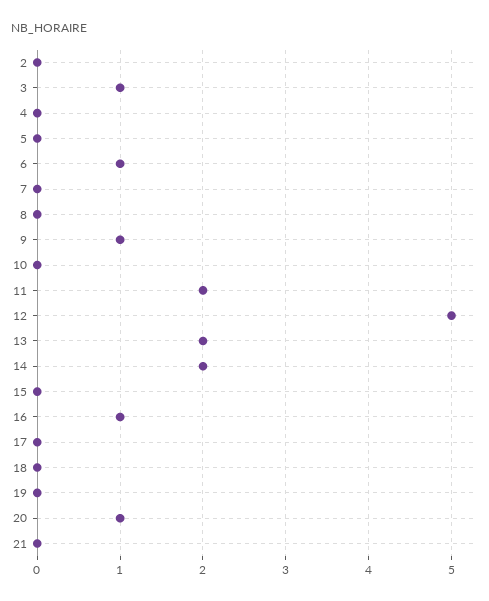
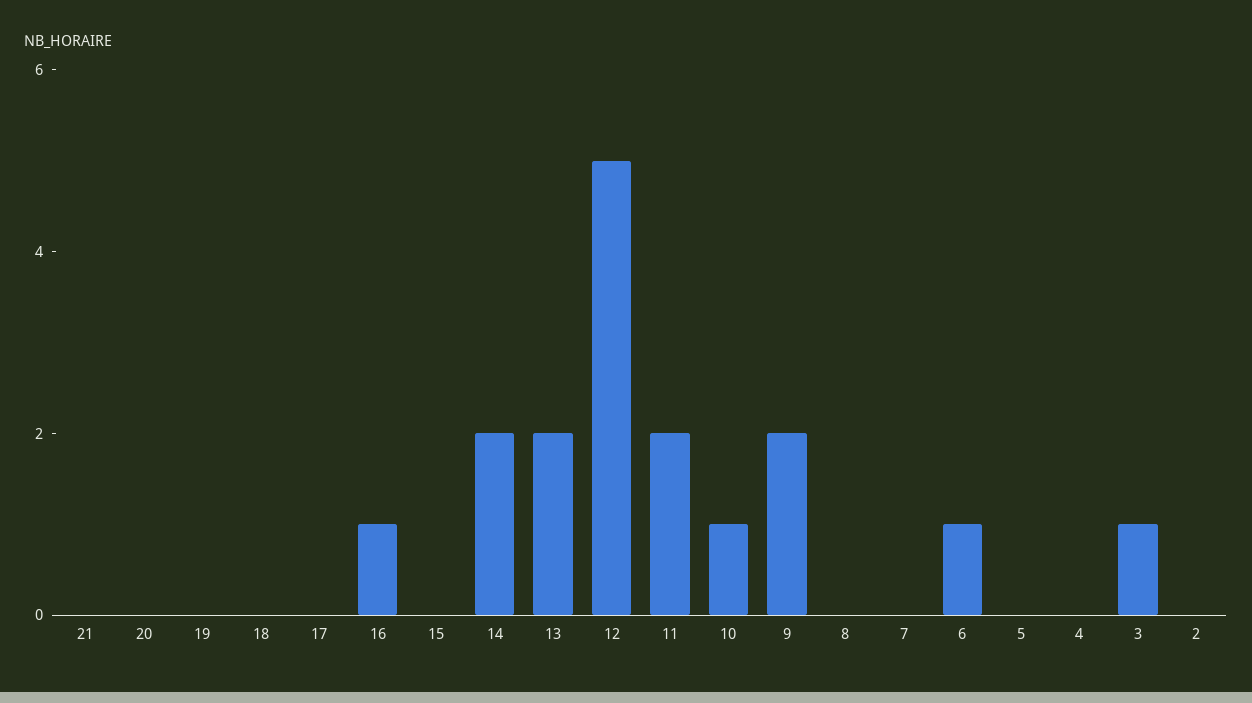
9: 1 -> 2
10: 0 -> 1
20: 1 -> 0

